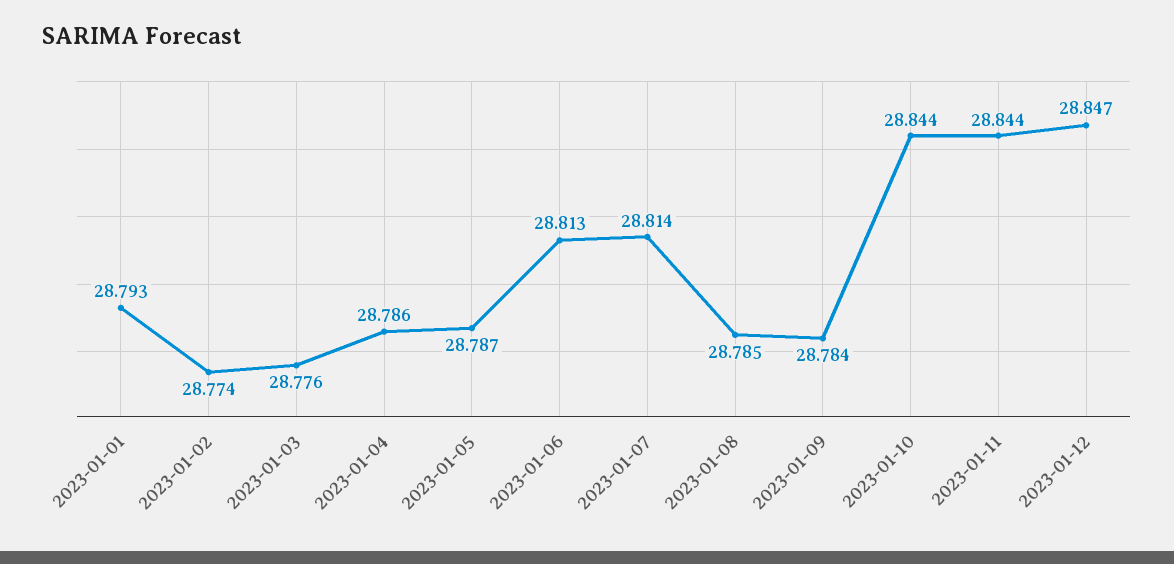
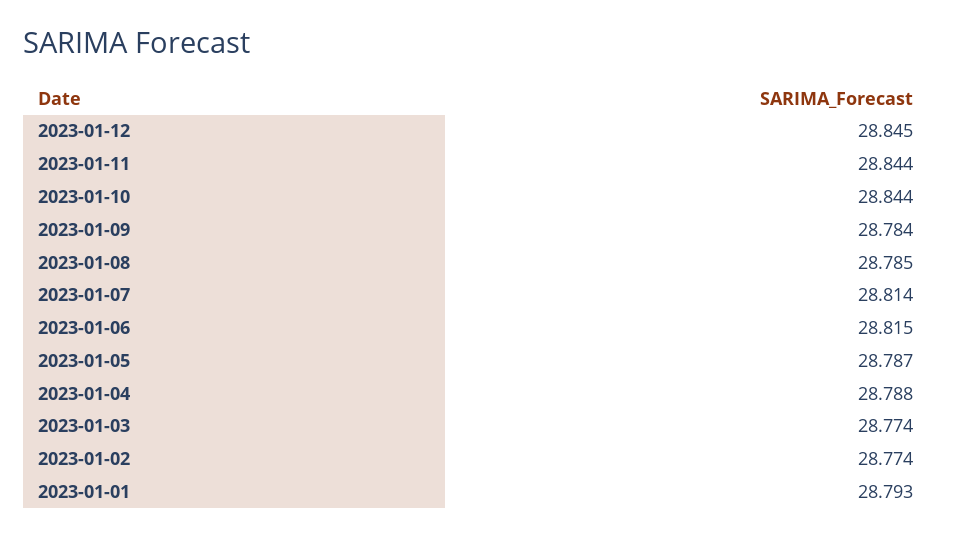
2023-01-03: 28.776 -> 28.774
2023-01-04: 28.786 -> 28.788
2023-01-06: 28.813 -> 28.815
2023-01-12: 28.847 -> 28.845

